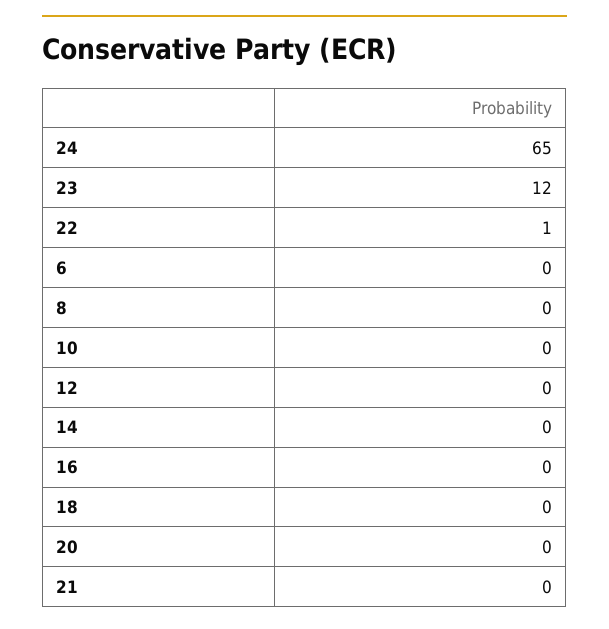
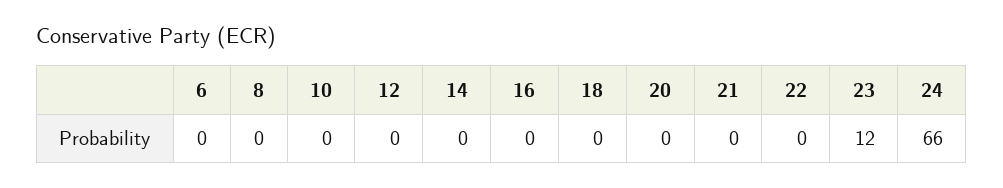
24: 65 -> 66
22: 1 -> 0

